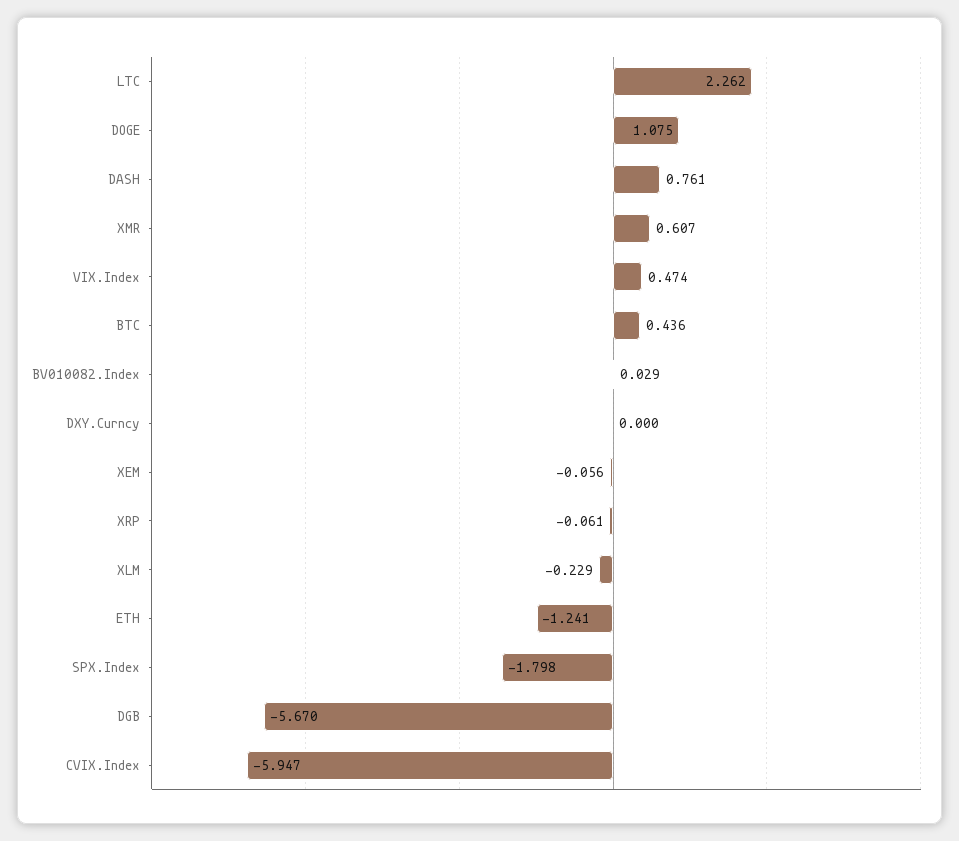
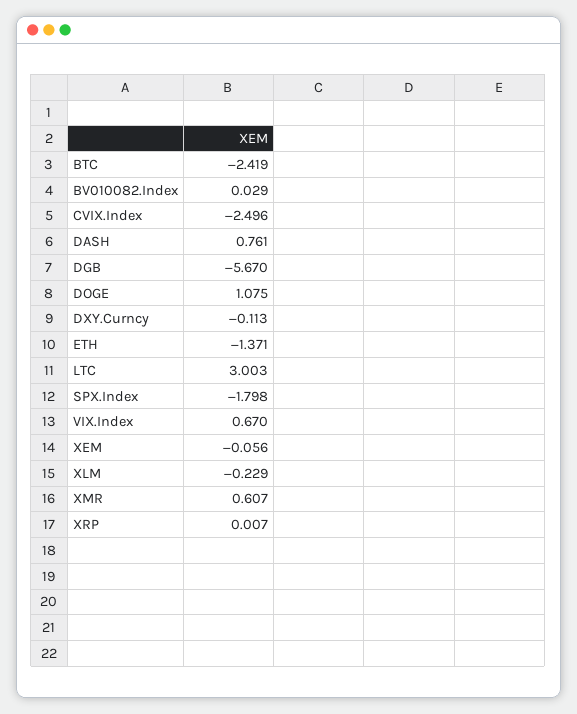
LTC: 2.262 -> 3.003
VIX.Index: 0.474 -> 0.67
BTC: 0.436 -> -2.419
DXY.Curncy: 0 -> -0.113
XRP: -0.061 -> 0.007
ETH: -1.241 -> -1.371
CVIX.Index: -5.947 -> -2.496

